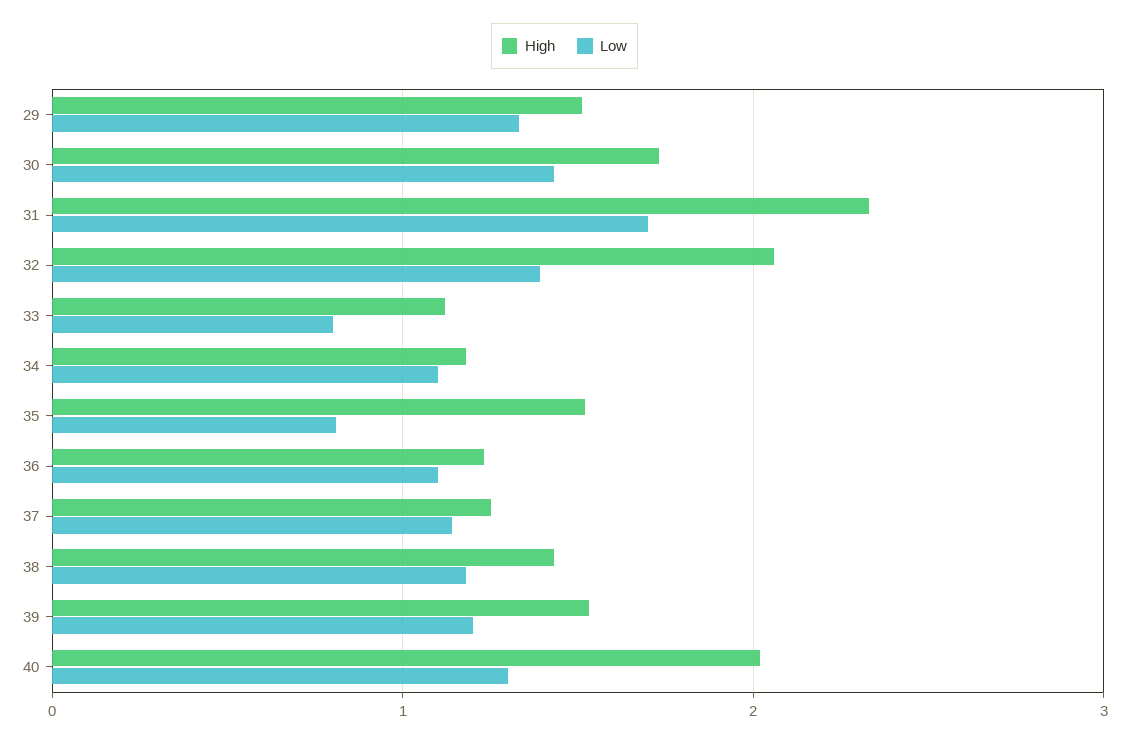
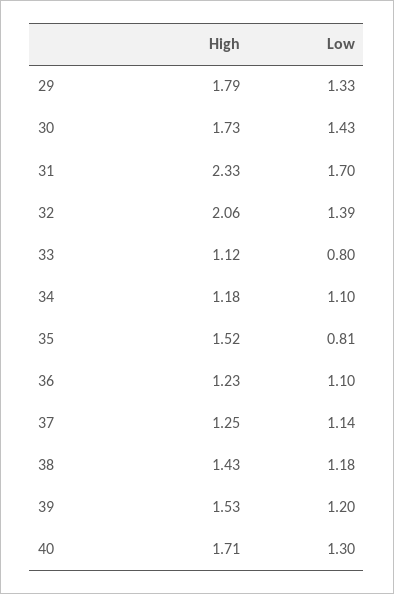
High, 29: 1.5 -> 1.79
High, 40: 2 -> 1.71

